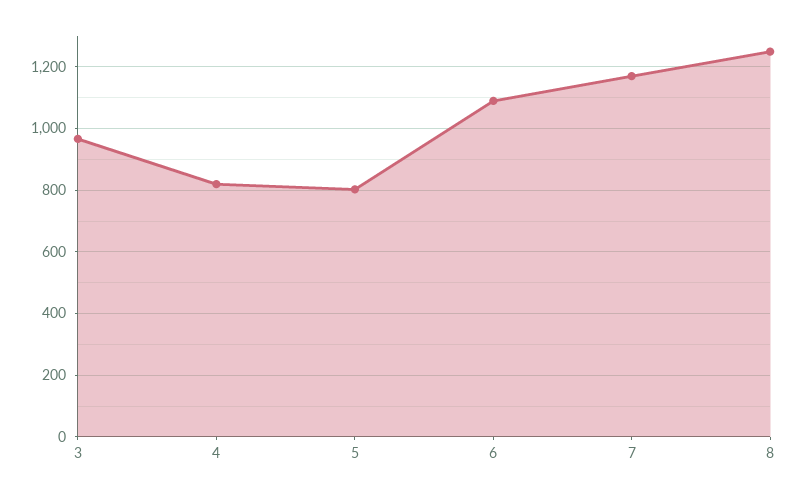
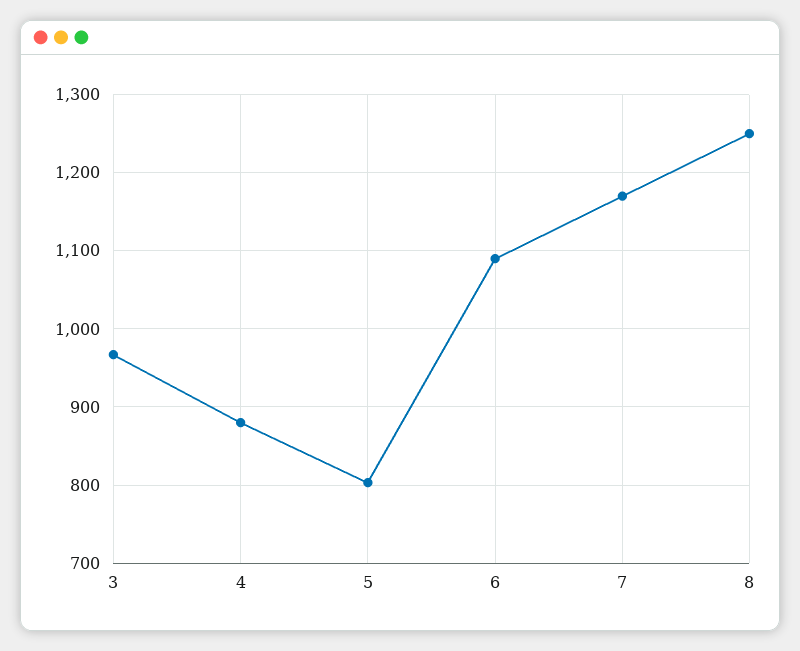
4: 820 -> 880

